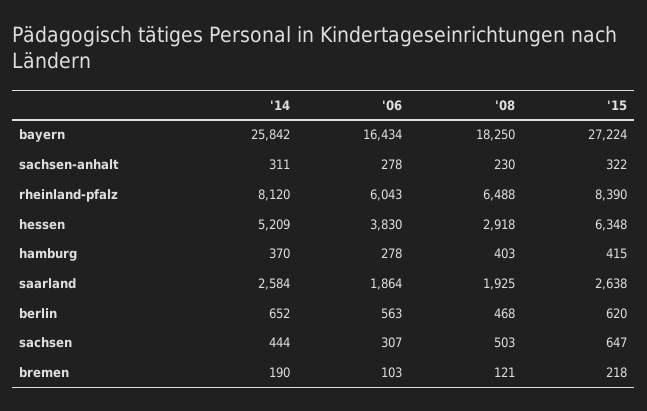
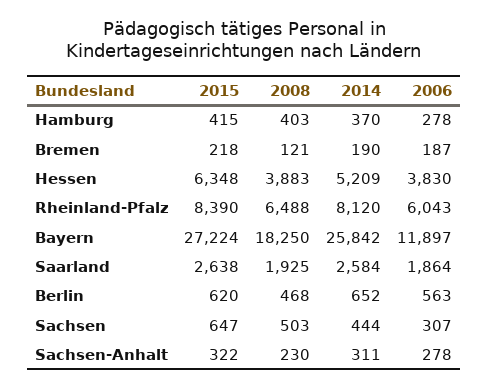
'06, bayern: 16434 -> 11897
'08, hessen: 2918 -> 3883
'06, bremen: 103 -> 187

